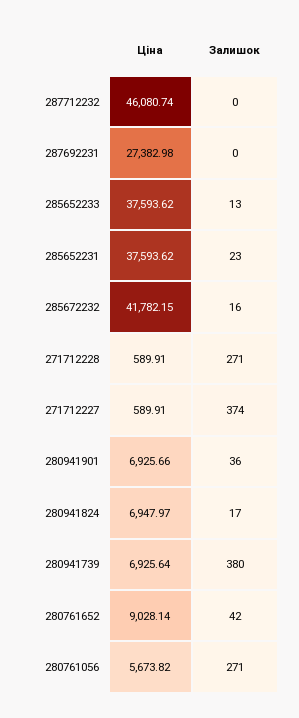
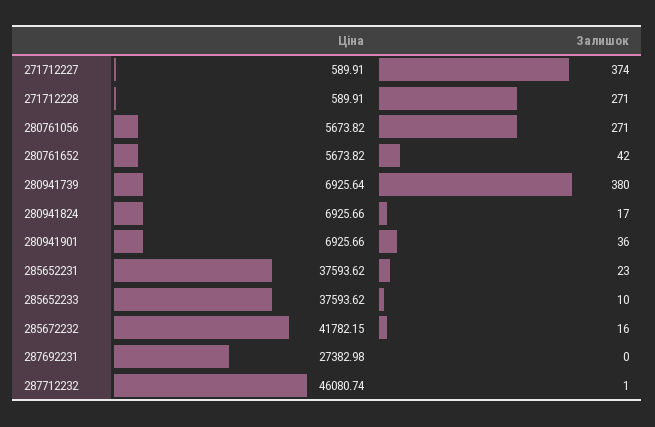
Залишок, 287712232: 0 -> 1
Залишок, 285652233: 13 -> 10
Ціна, 280941824: 6947.97 -> 6925.66
Ціна, 280761652: 9028.14 -> 5673.82

